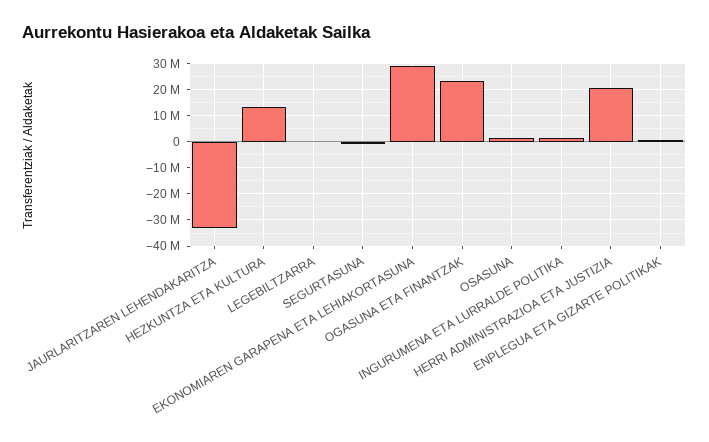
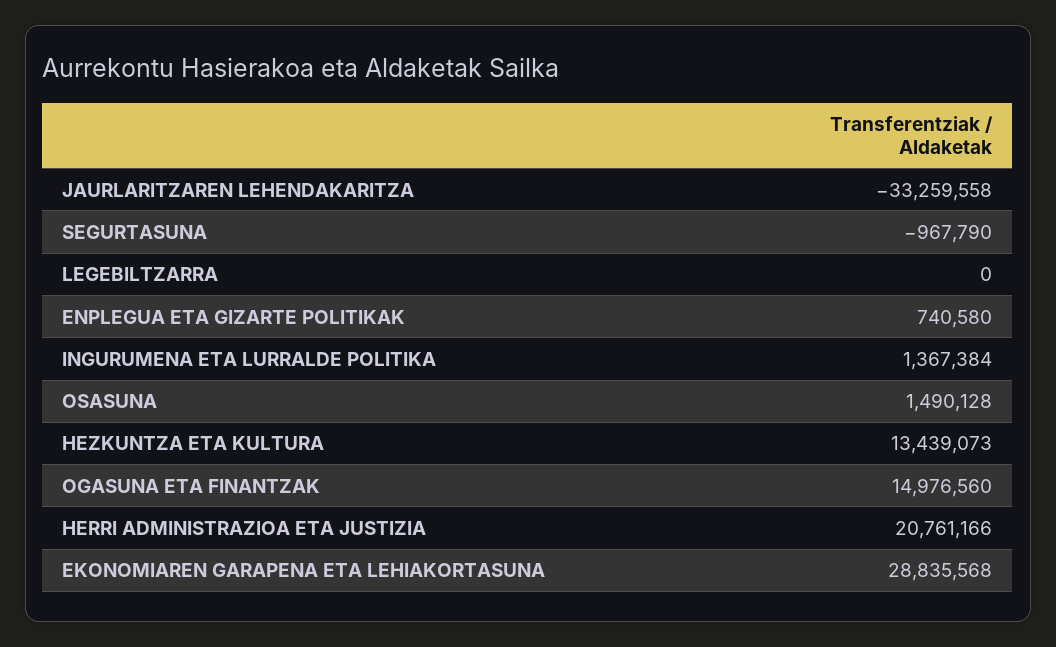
OGASUNA ETA FINANTZAK: 22500000 -> 14976560

